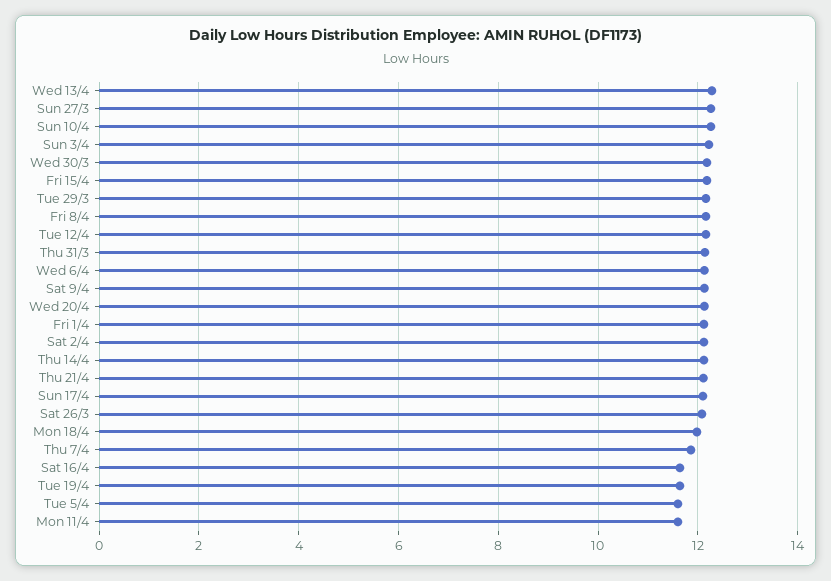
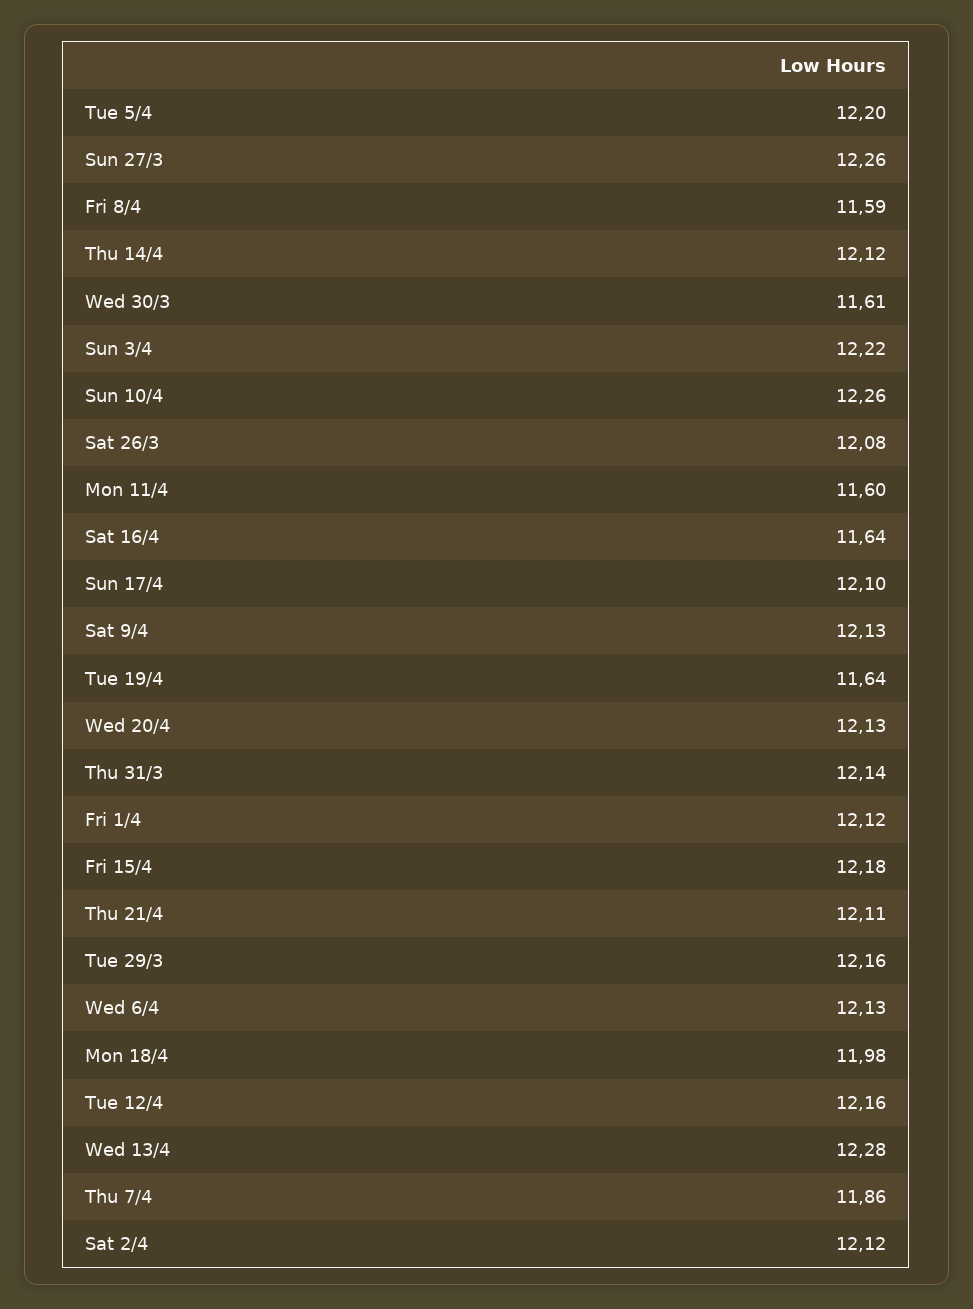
Wed 30/3: 12.2 -> 11.61
Fri 8/4: 12.2 -> 11.59
Tue 5/4: 11.6 -> 12.2

